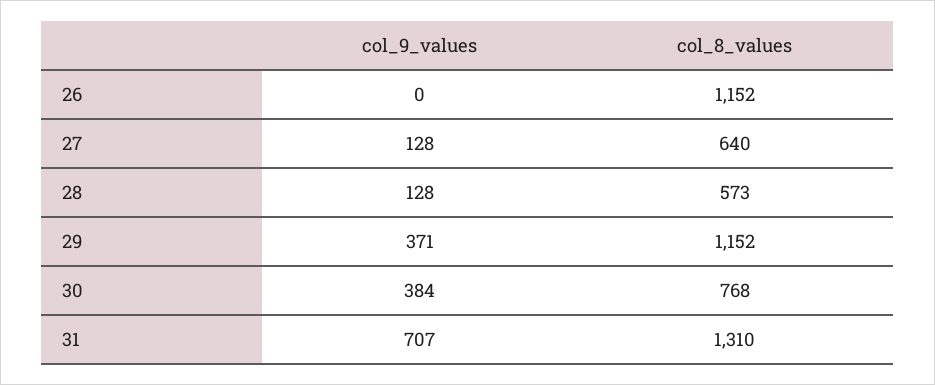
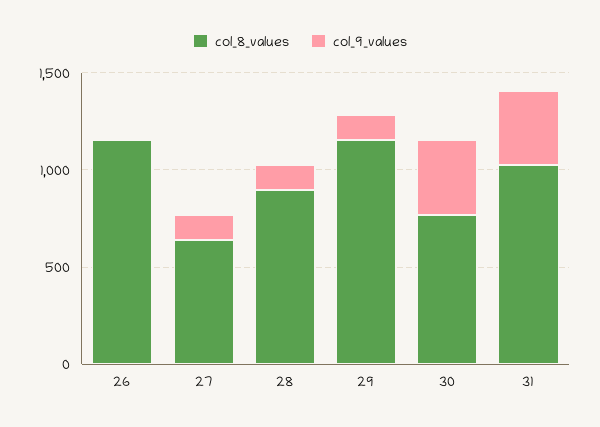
col_8_values, 28: 573 -> 900
col_9_values, 29: 371 -> 100
col_9_values, 31: 707 -> 400
col_8_values, 31: 1310 -> 1000

